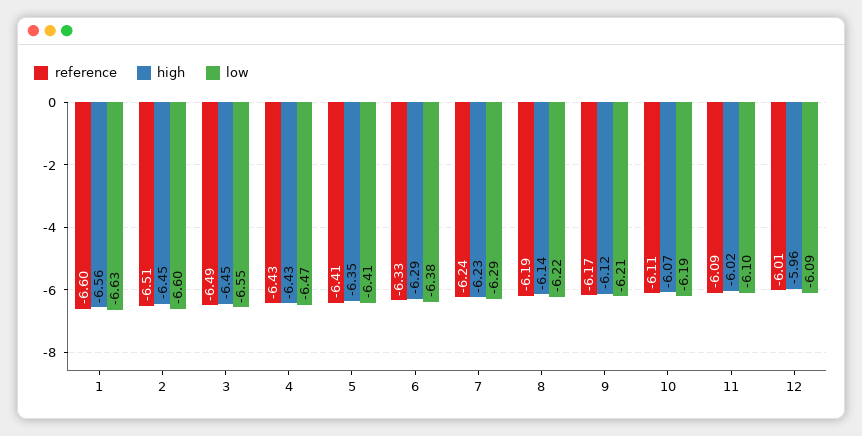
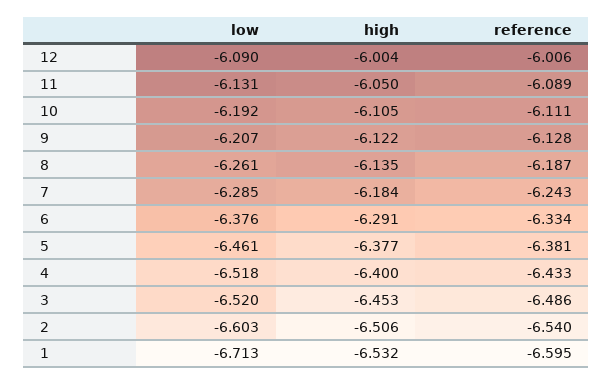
high, 1: -6.56 -> -6.532
low, 1: -6.63 -> -6.713
reference, 2: -6.51 -> -6.54
high, 2: -6.45 -> -6.506
low, 3: -6.55 -> -6.52
high, 4: -6.43 -> -6.4
low, 4: -6.47 -> -6.518
reference, 5: -6.41 -> -6.381
high, 5: -6.35 -> -6.377
low, 5: -6.41 -> -6.461
high, 7: -6.23 -> -6.184
low, 8: -6.22 -> -6.261
reference, 9: -6.17 -> -6.128
high, 10: -6.07 -> -6.105
high, 11: -6.02 -> -6.05
low, 11: -6.1 -> -6.131
high, 12: -5.96 -> -6.004

